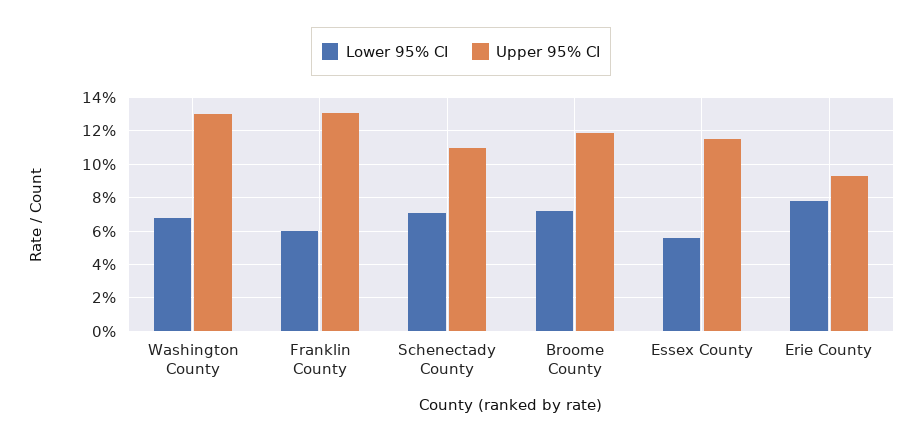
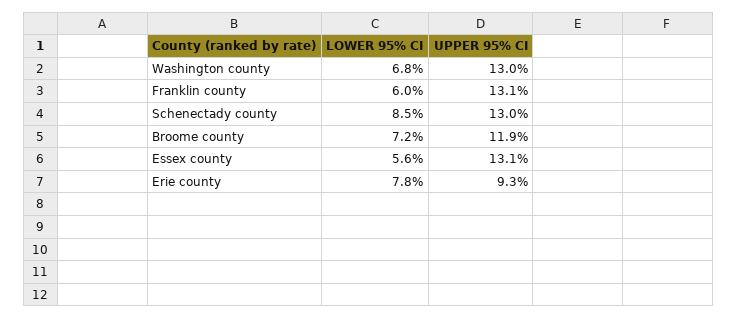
Lower 95% CI, Schenectady County: 7 -> 8.5
Upper 95% CI, Schenectady County: 11 -> 13
Upper 95% CI, Essex County: 11.5 -> 13.1

